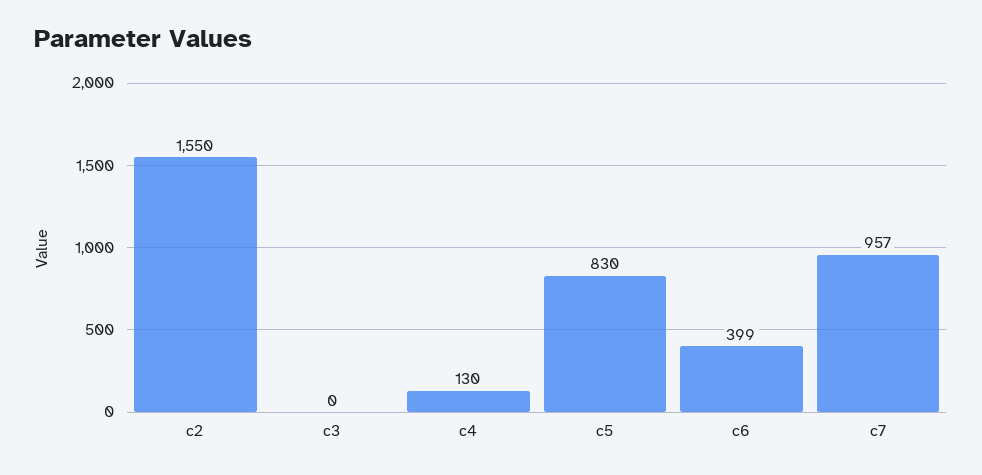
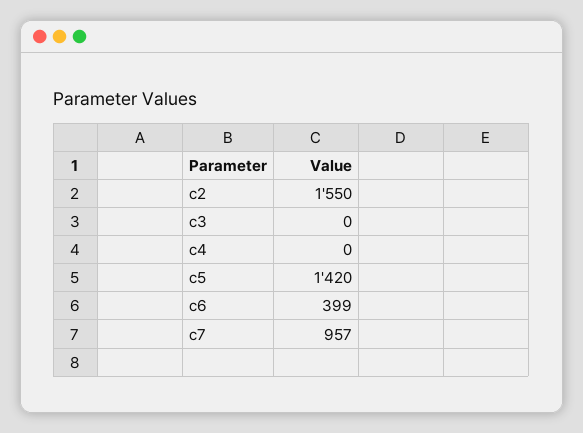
c4: 130 -> 0
c5: 830 -> 1420

